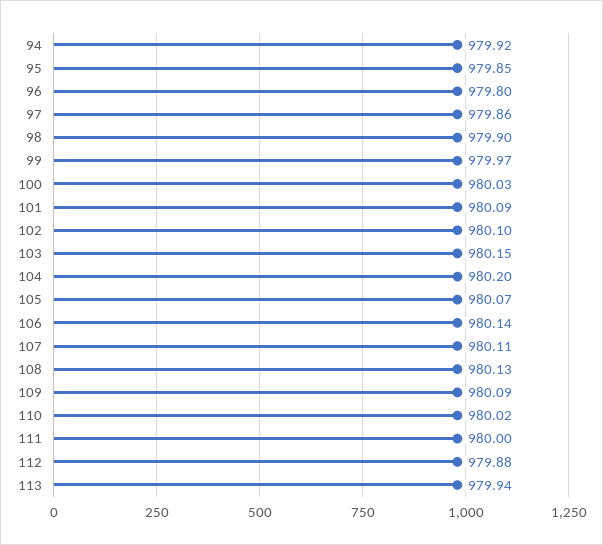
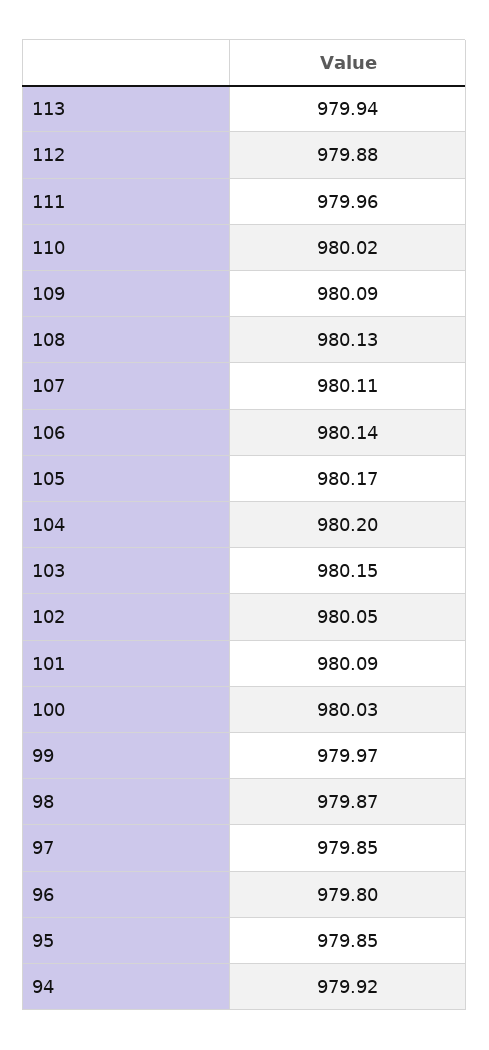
97: 979.86 -> 979.85
98: 979.9 -> 979.87
102: 980.1 -> 980.05
105: 980.07 -> 980.17
111: 980 -> 979.96

